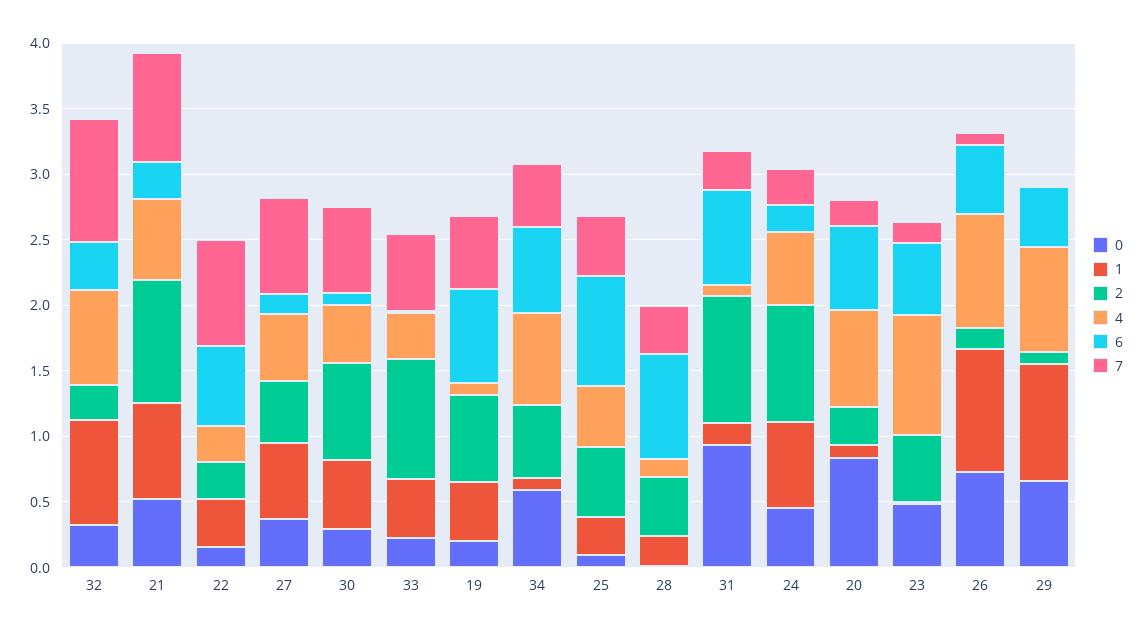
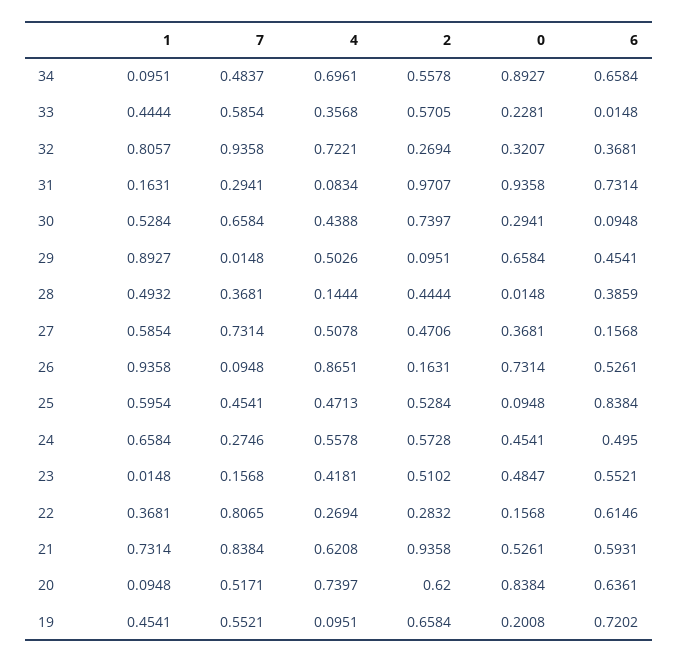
6, 21: 0.3 -> 0.5931
2, 33: 0.9 -> 0.5705
0, 34: 0.6 -> 0.8927
1, 25: 0.3 -> 0.5954
1, 28: 0.2 -> 0.4932
6, 28: 0.8 -> 0.3859
2, 24: 0.9 -> 0.5728
6, 24: 0.2 -> 0.495
2, 20: 0.3 -> 0.62
7, 20: 0.2 -> 0.5171
4, 23: 0.9 -> 0.4181
4, 29: 0.8 -> 0.5026

